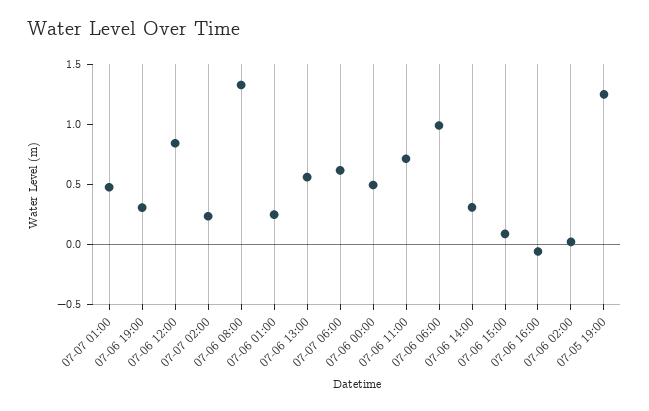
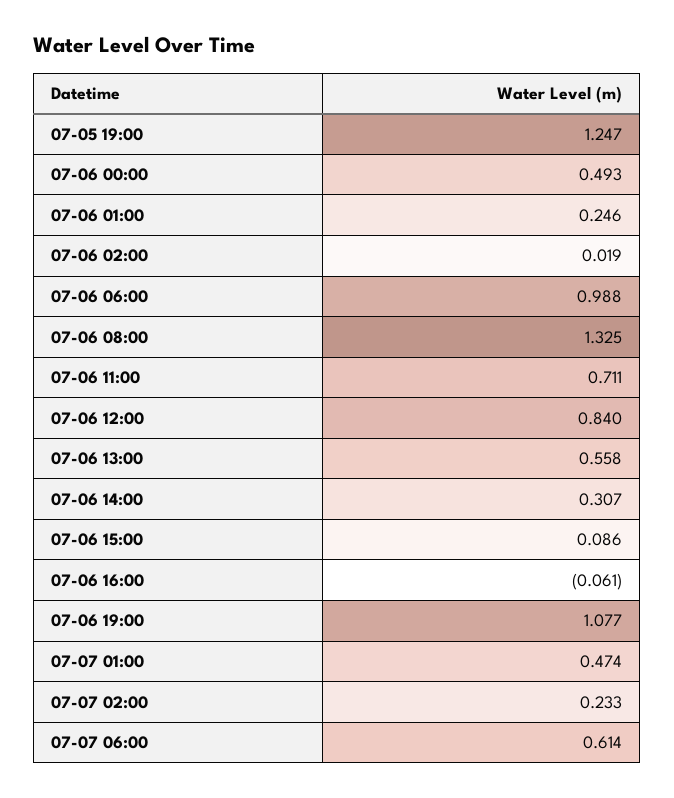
07-06 19:00: 0.3 -> 1.077

